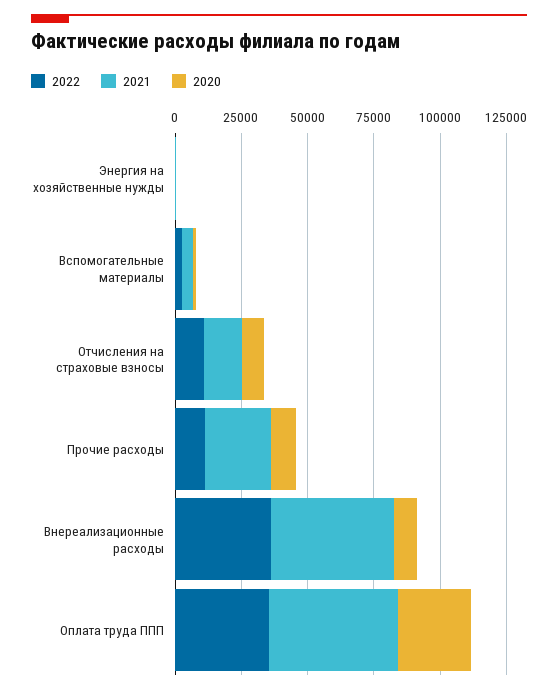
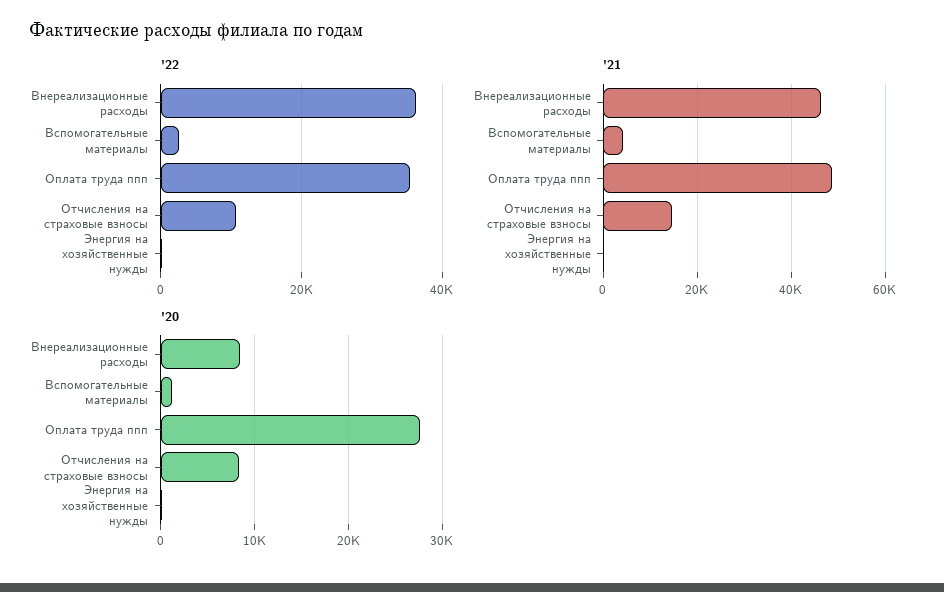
2022, Прочие расходы: 10000 -> none
2021, Прочие расходы: 25000 -> none
2020, Прочие расходы: 10000 -> none

